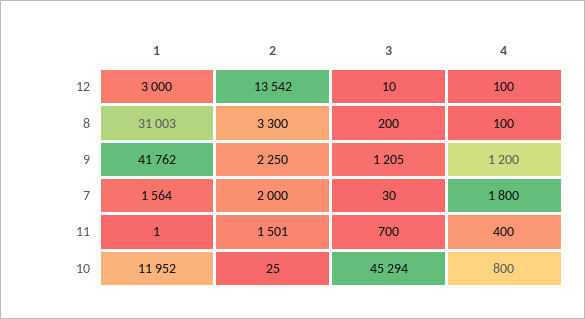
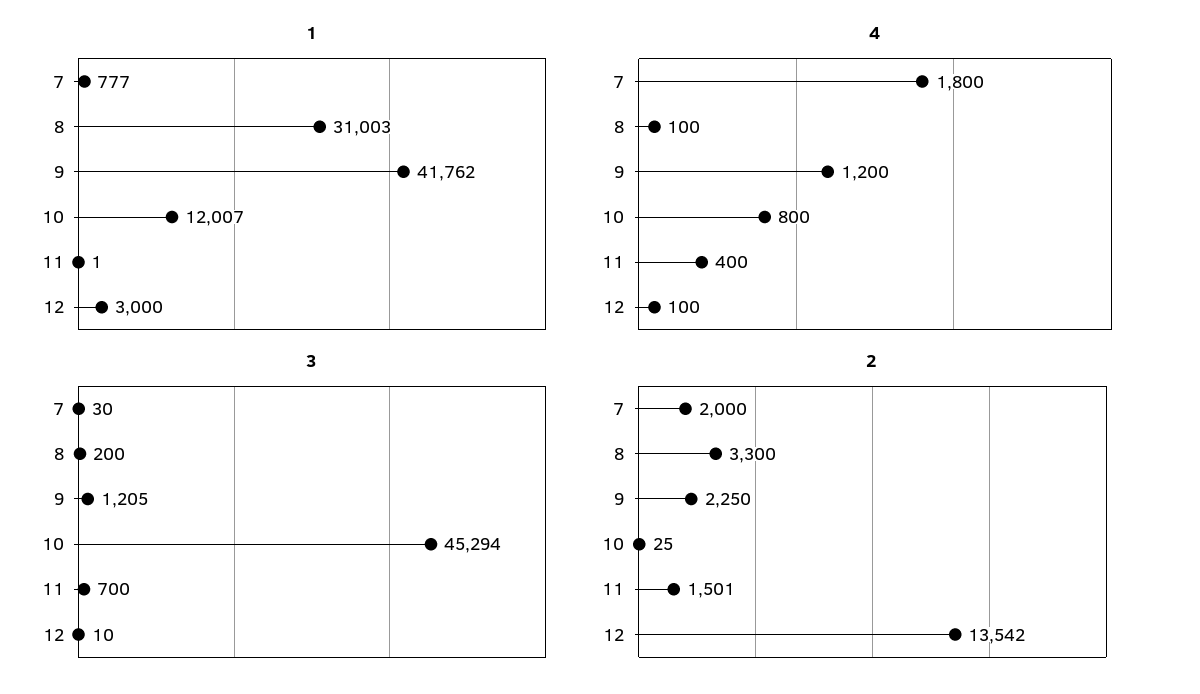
1, 7: 1564 -> 777
1, 10: 11952 -> 12007

